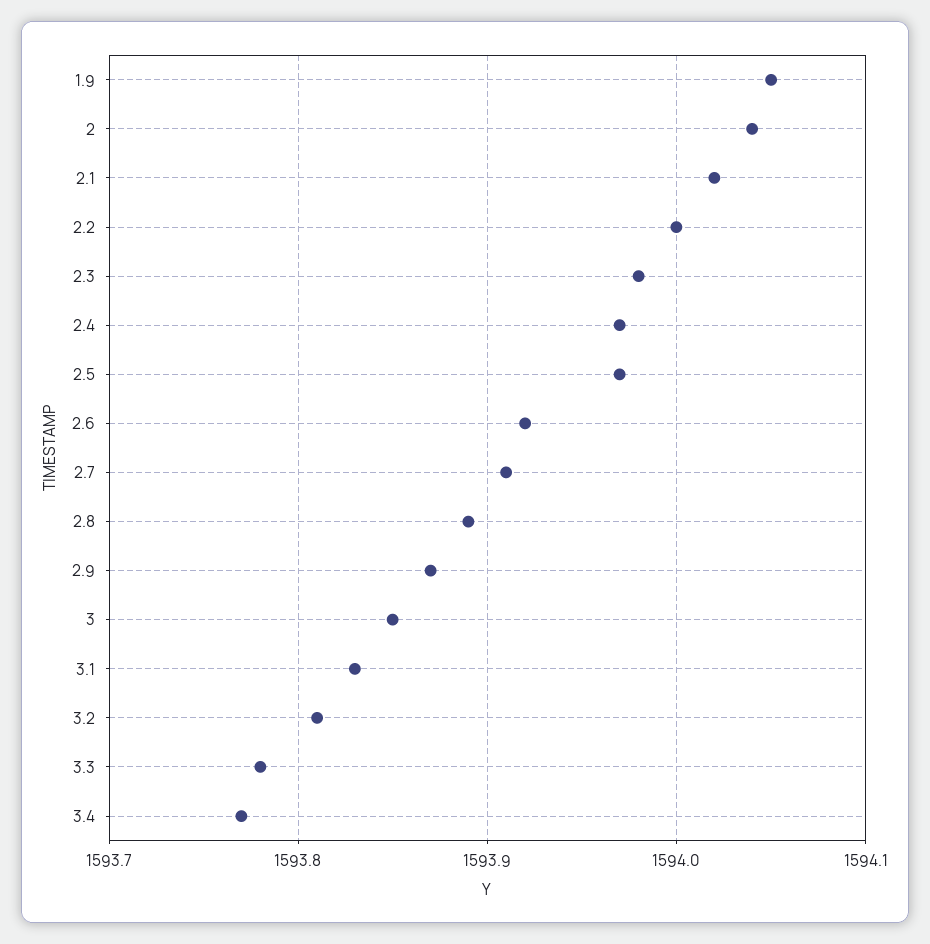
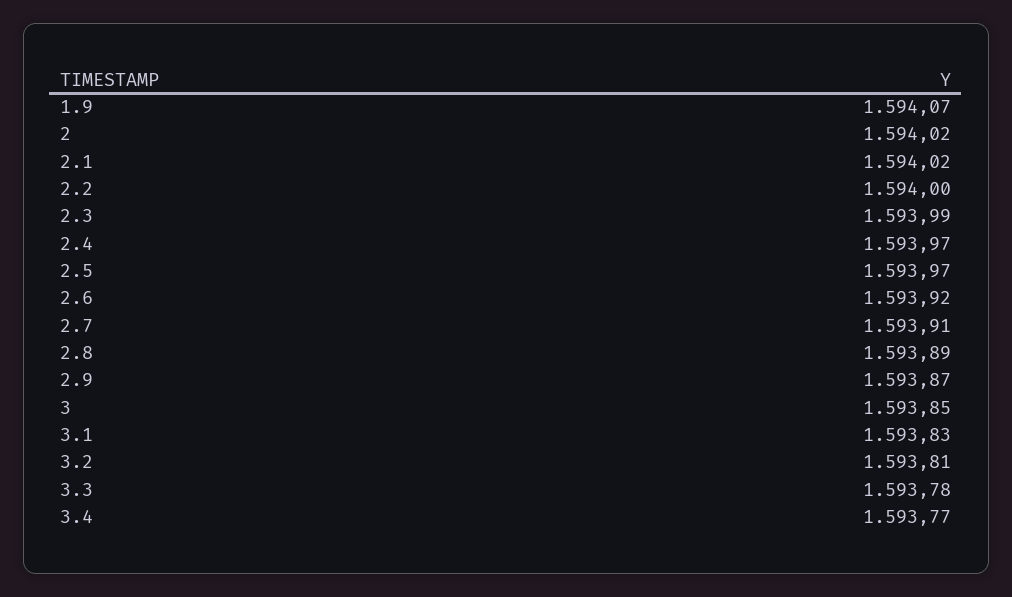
1.9: 1594.05 -> 1594.07
2: 1594.04 -> 1594.02
2.3: 1593.98 -> 1593.99

